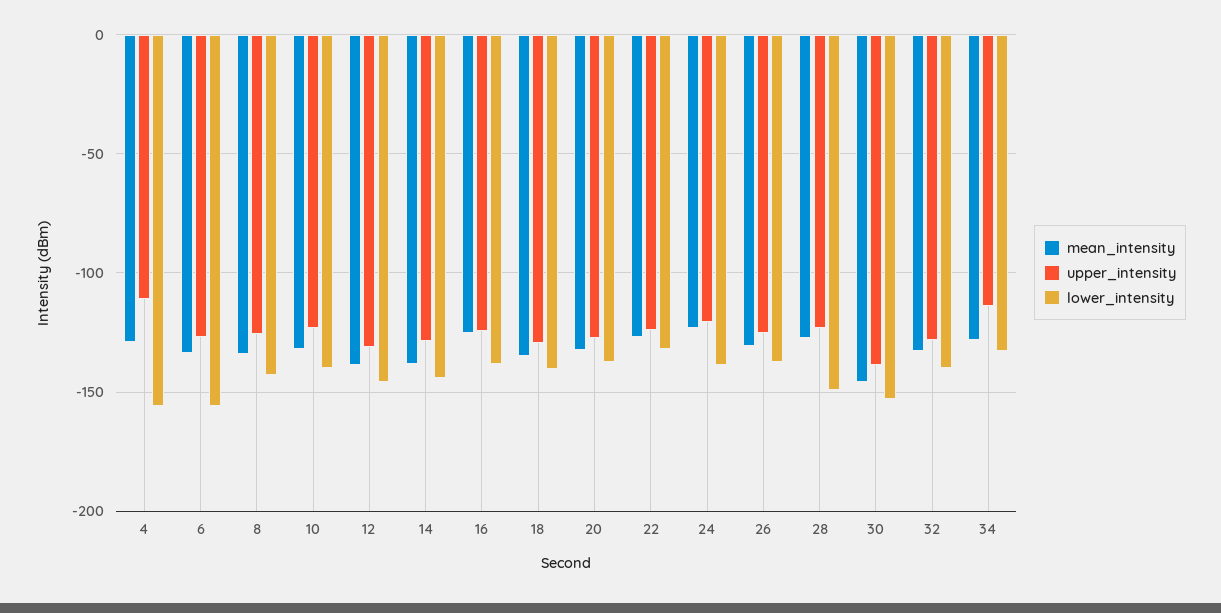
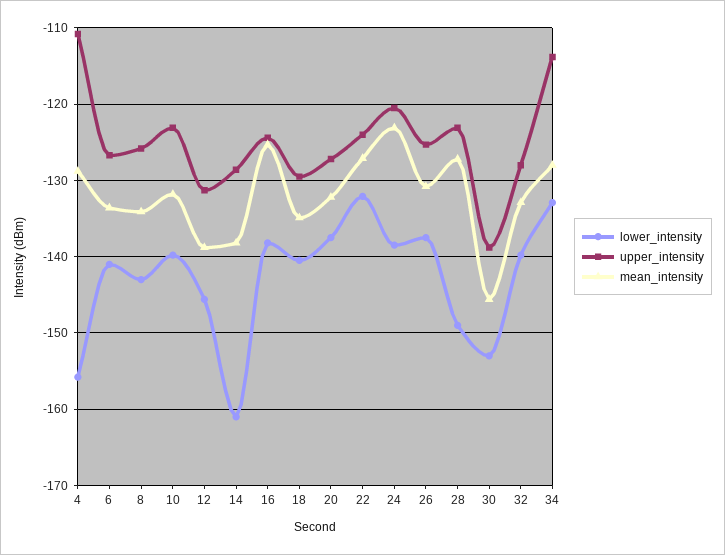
lower_intensity, 6: -155 -> -141
lower_intensity, 14: -145 -> -161

